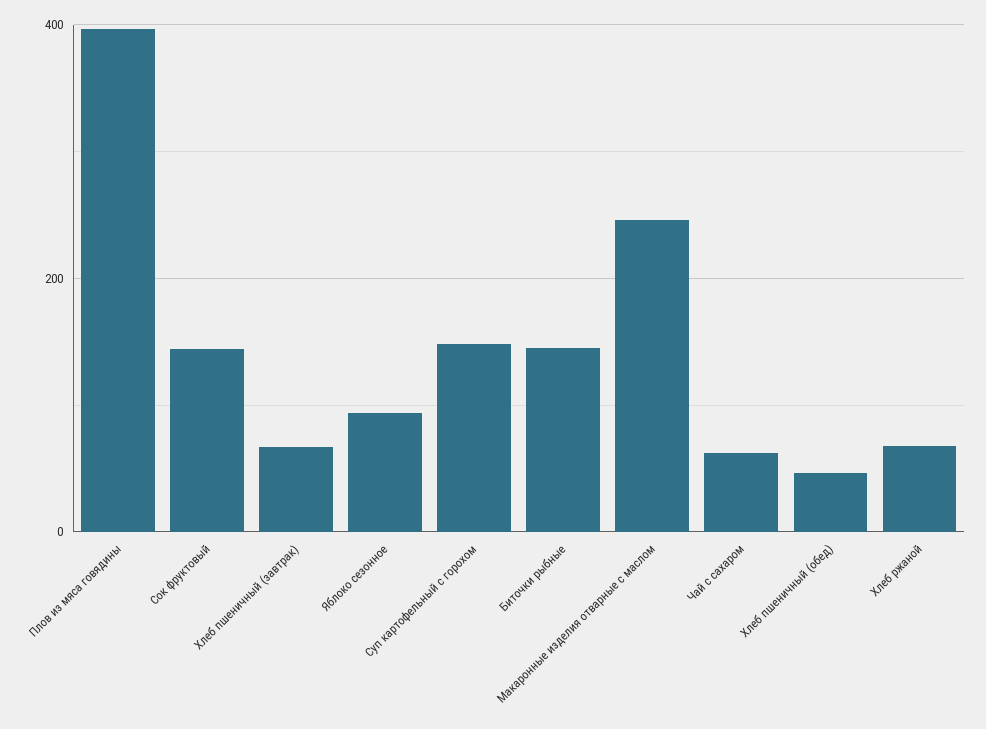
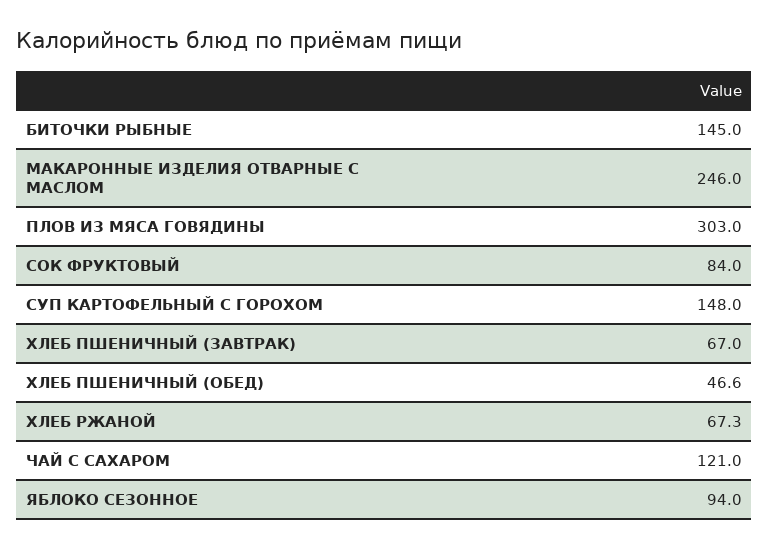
Плов из мяса говядины: 400 -> 303
Сок фруктовый: 140 -> 84
Чай с сахаром: 60 -> 121

